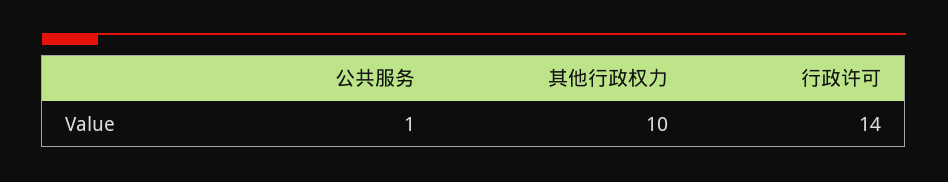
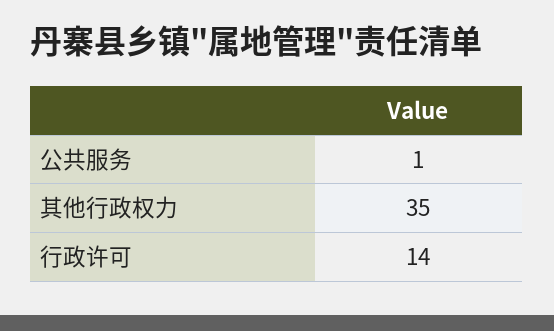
其他行政权力: 10 -> 35

